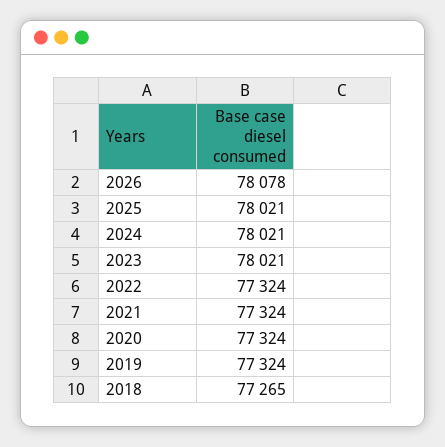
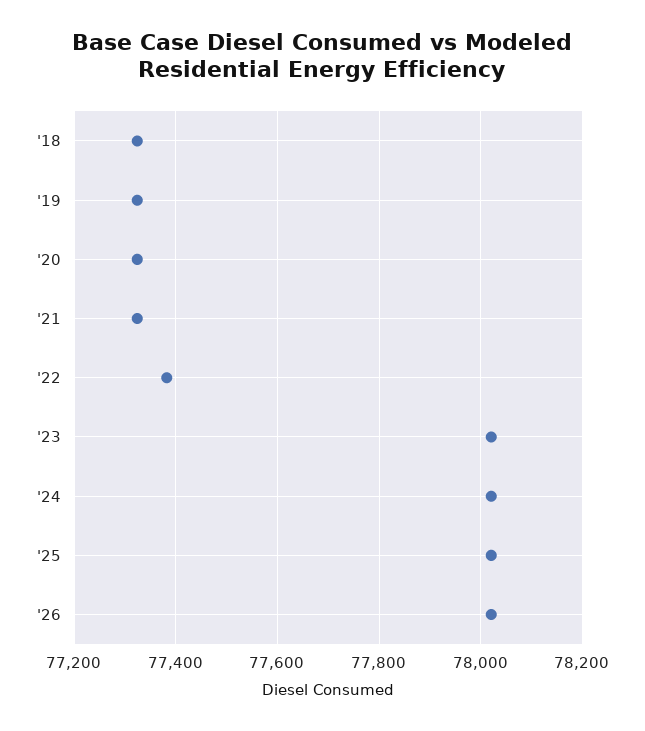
2026: 78078 -> 78020
2022: 77324 -> 77380
2018: 77265 -> 77320

